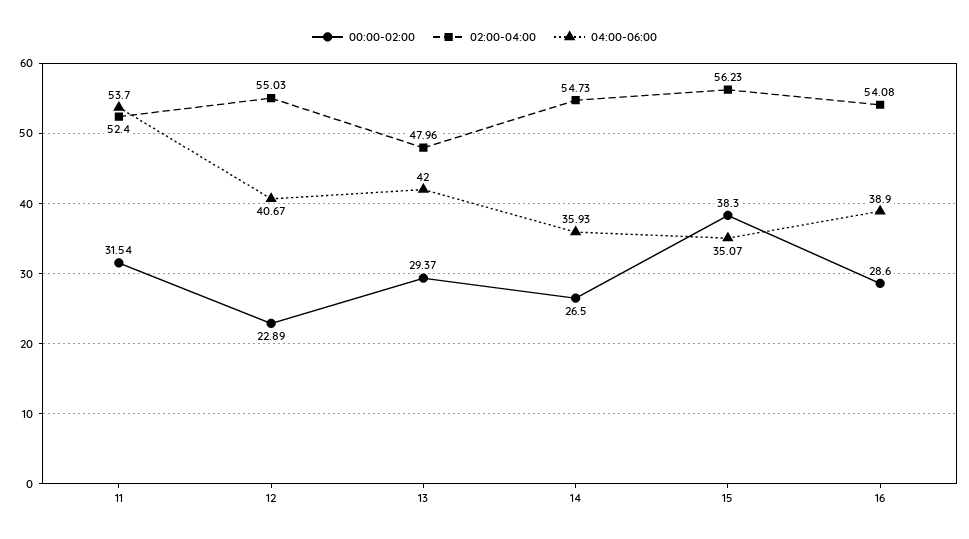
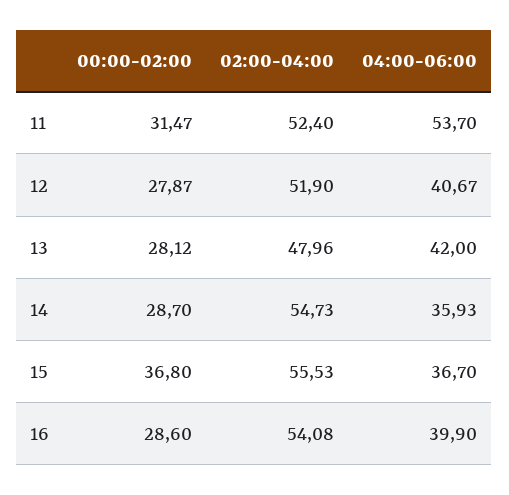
00:00-02:00, 11: 31.54 -> 31.47
00:00-02:00, 12: 22.89 -> 27.87
02:00-04:00, 12: 55.03 -> 51.9
00:00-02:00, 13: 29.37 -> 28.12
00:00-02:00, 14: 26.5 -> 28.7
00:00-02:00, 15: 38.3 -> 36.8
02:00-04:00, 15: 56.23 -> 55.53
04:00-06:00, 15: 35.07 -> 36.7
04:00-06:00, 16: 38.9 -> 39.9

